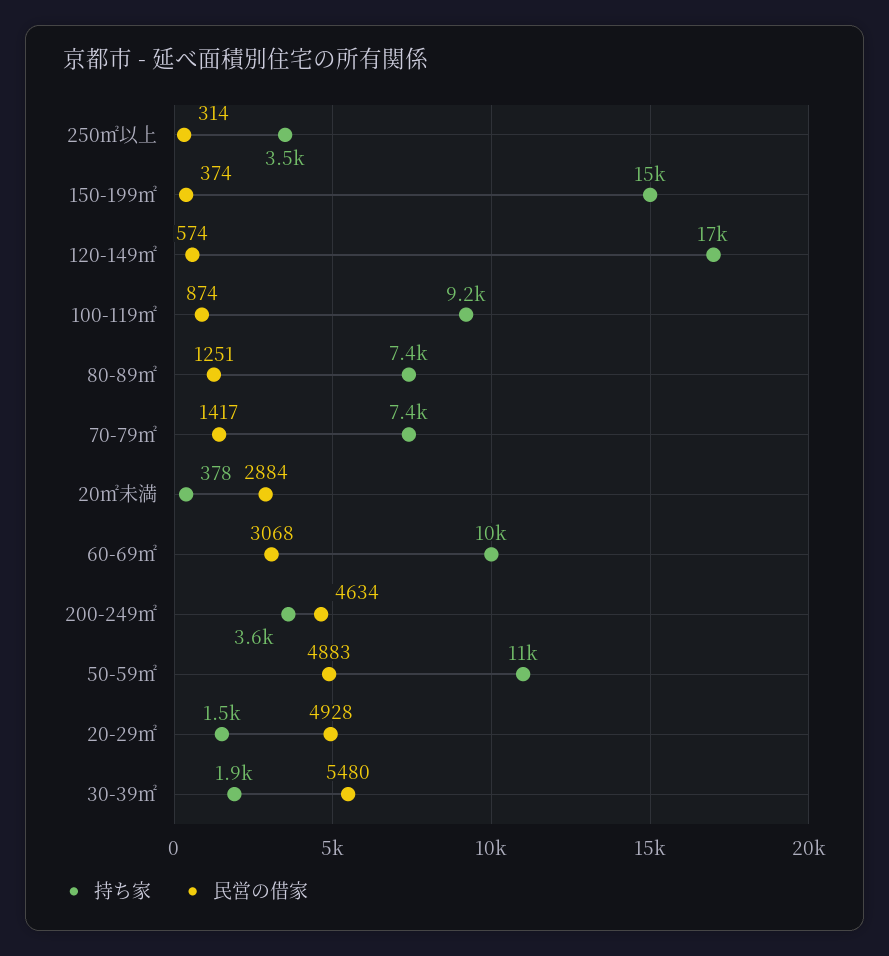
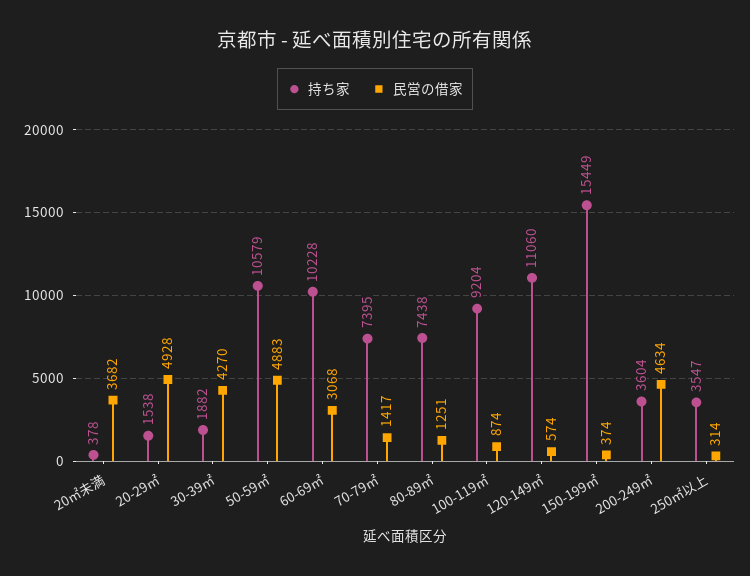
持ち家, 120-149㎡: 17000 -> 11060
民営の借家, 20㎡未満: 2884 -> 3682
民営の借家, 30-39㎡: 5480 -> 4270

